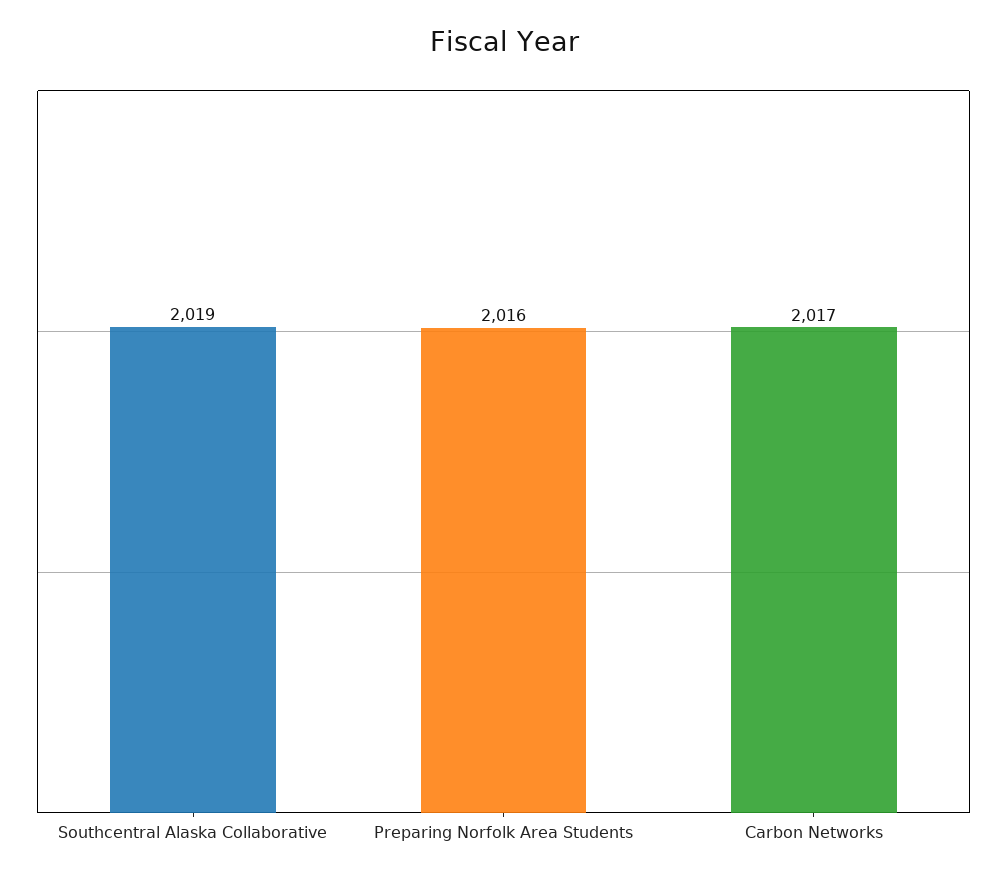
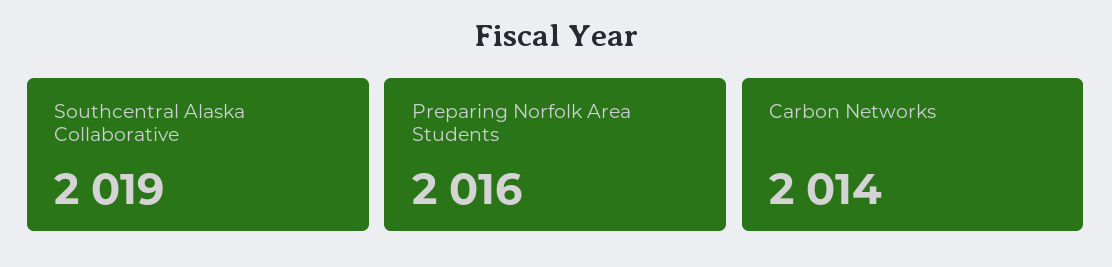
Carbon Networks: 2017 -> 2014

